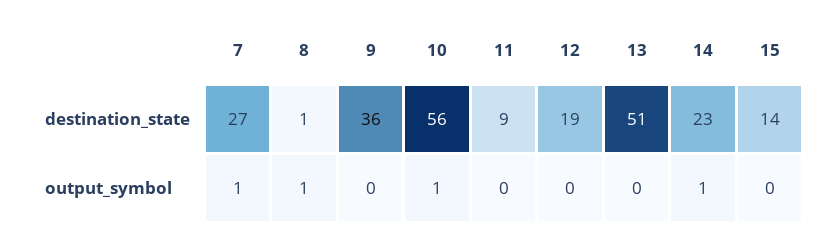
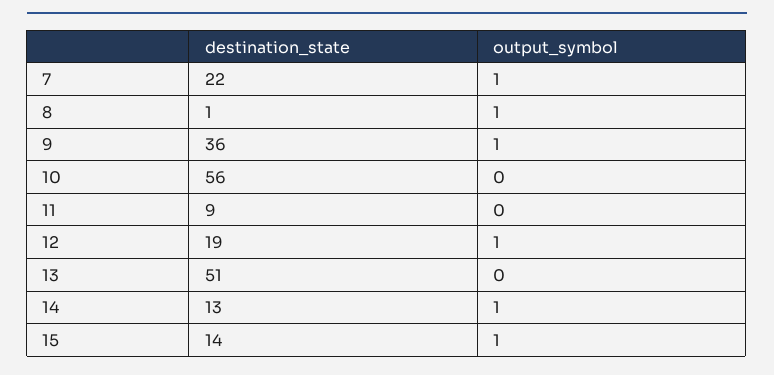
7, destination_state: 27 -> 22
14, destination_state: 23 -> 13
9, output_symbol: 0 -> 1
10, output_symbol: 1 -> 0
12, output_symbol: 0 -> 1
15, output_symbol: 0 -> 1

